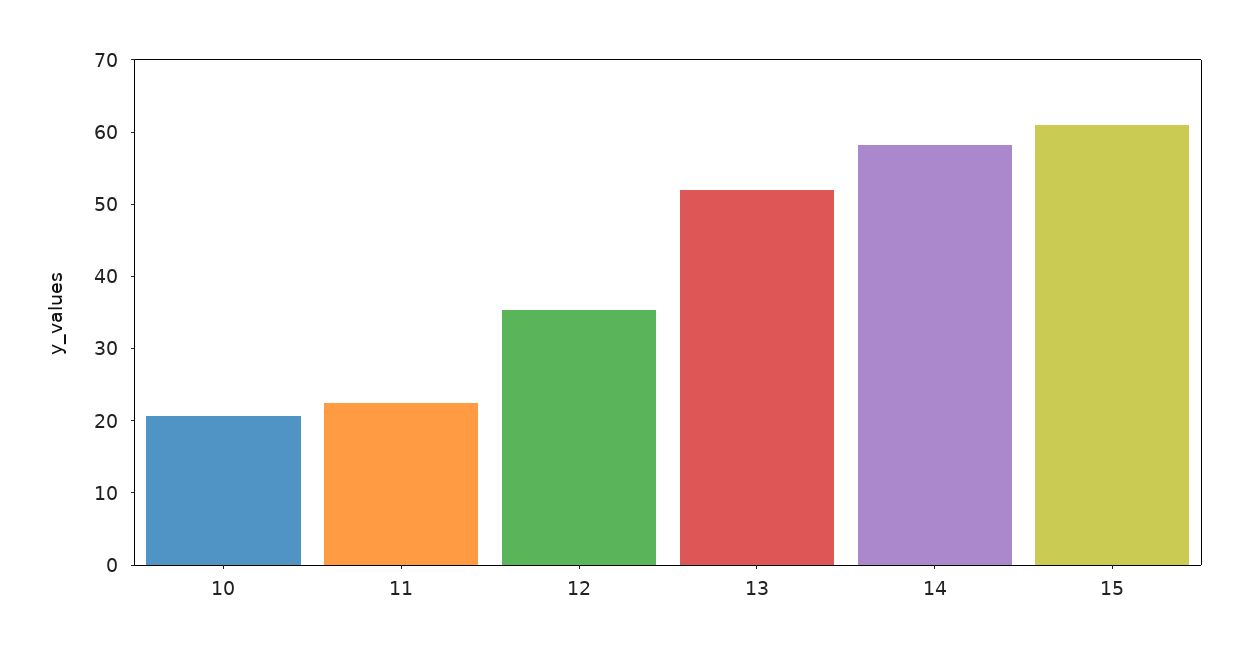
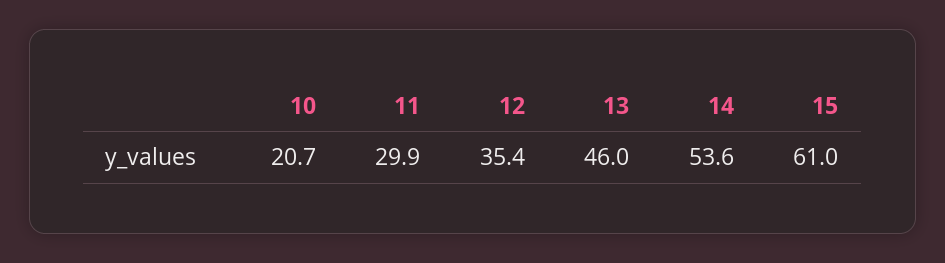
11: 22 -> 29.9
13: 52 -> 46
14: 58 -> 53.6

